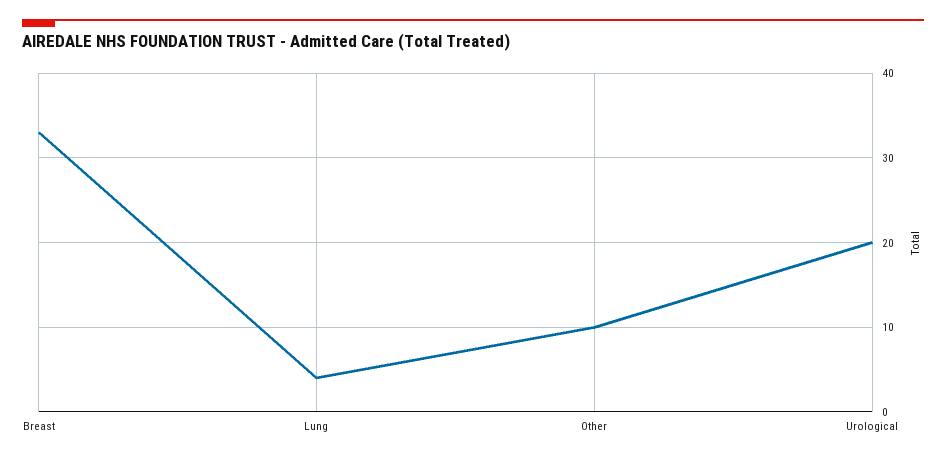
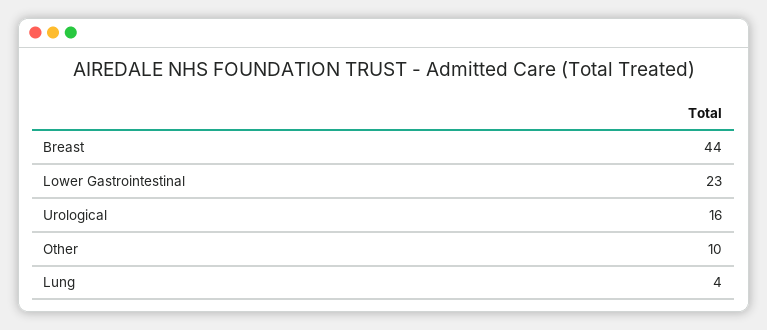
Breast: 33 -> 44
Urological: 20 -> 16
Lower Gastrointestinal: none -> 23

